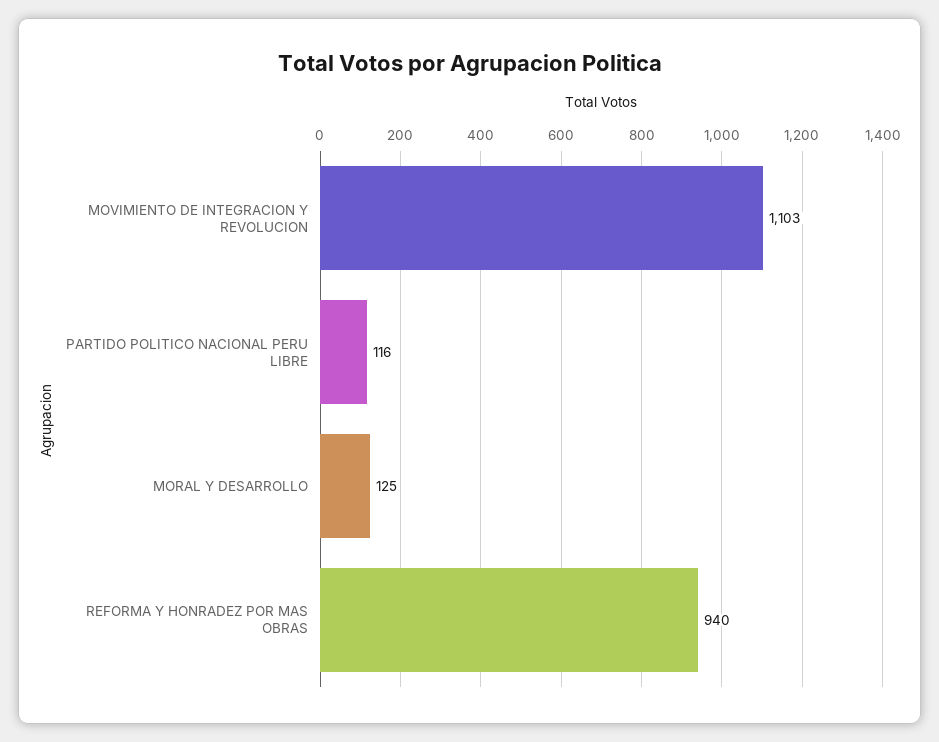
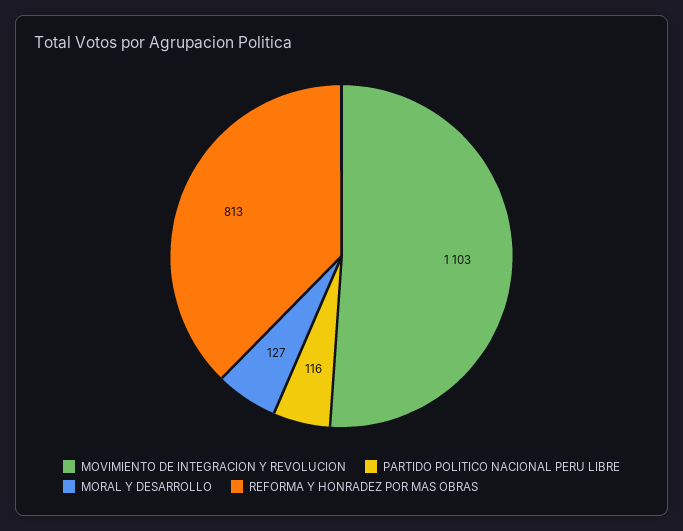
MORAL Y DESARROLLO: 125 -> 127
REFORMA Y HONRADEZ POR MAS OBRAS: 940 -> 813

